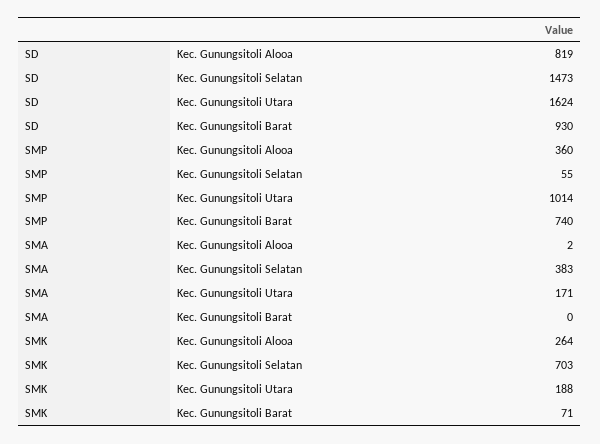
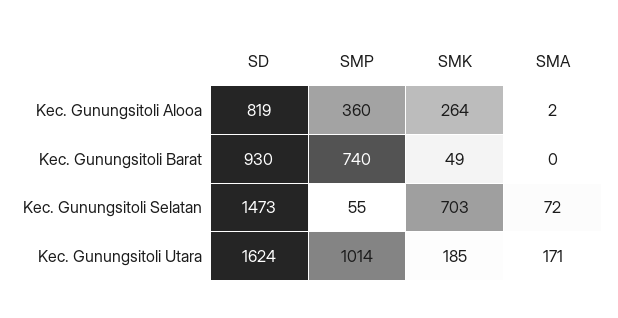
SMA, Kec. Gunungsitoli Selatan: 383 -> 72
SMK, Kec. Gunungsitoli Utara: 188 -> 185
SMK, Kec. Gunungsitoli Barat: 71 -> 49

